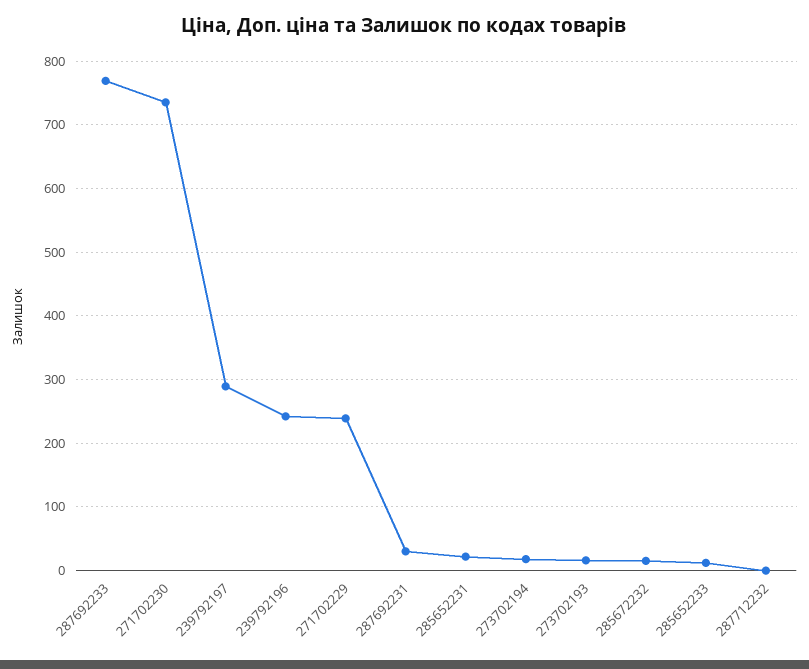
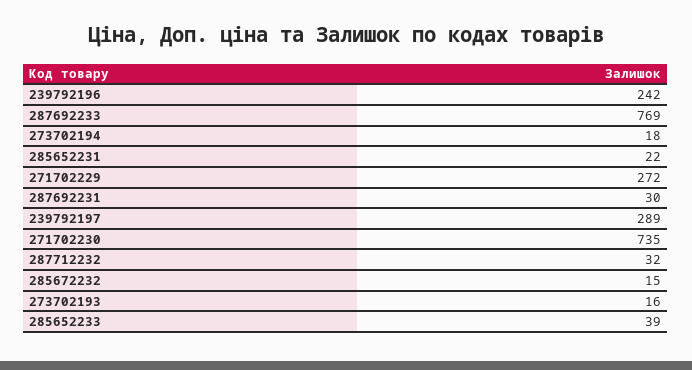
271702229: 240 -> 272
285652233: 10 -> 39
287712232: 0 -> 32

